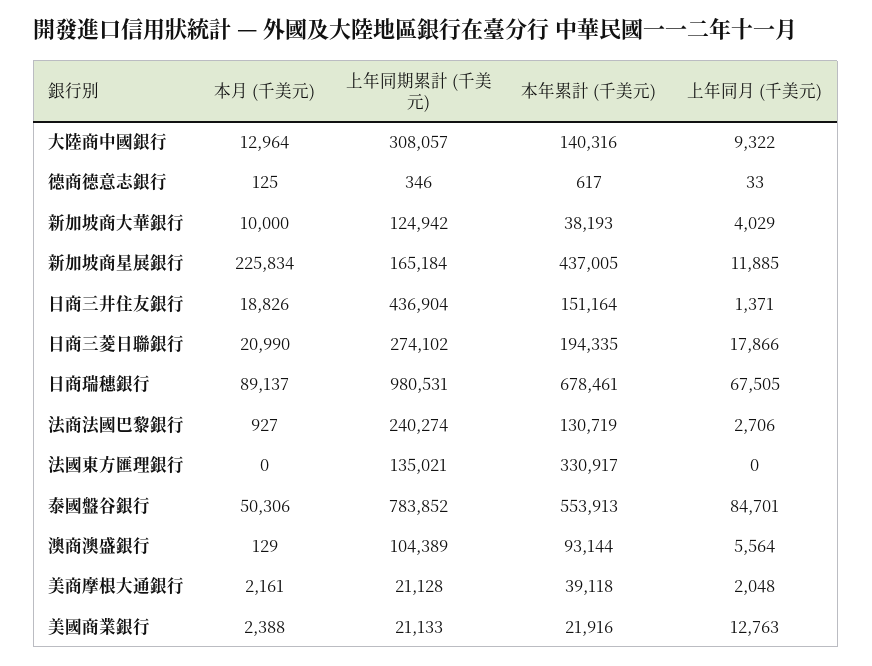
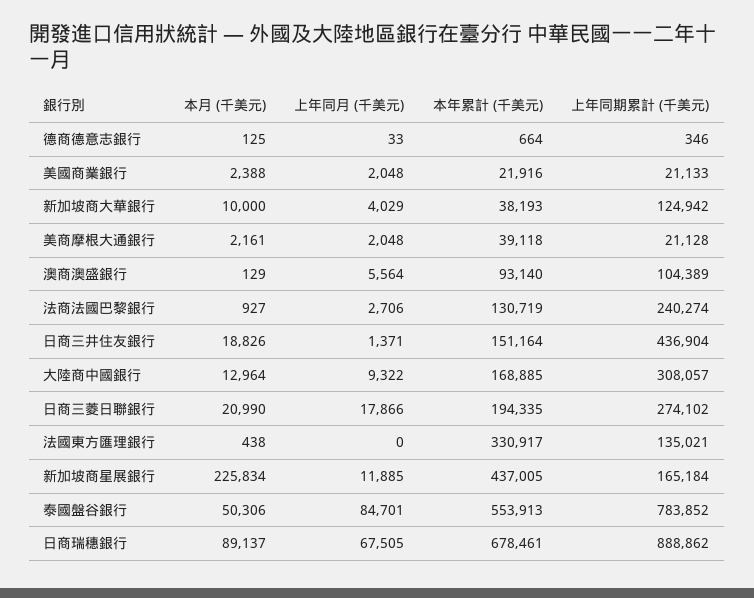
本年累計 (千美元), 大陸商中國銀行: 140316 -> 168885
本年累計 (千美元), 德商德意志銀行: 617 -> 664
上年同期累計 (千美元), 日商瑞穗銀行: 980531 -> 888862
本月 (千美元), 法國東方匯理銀行: 0 -> 438
本年累計 (千美元), 澳商澳盛銀行: 93144 -> 93140
上年同月 (千美元), 美國商業銀行: 12763 -> 2048

